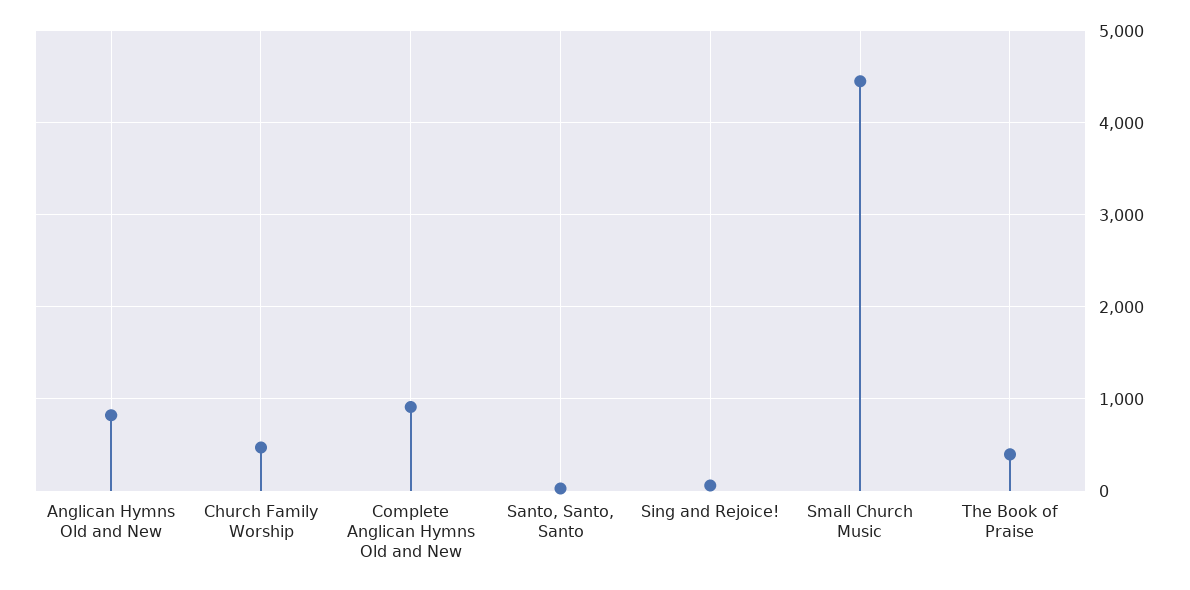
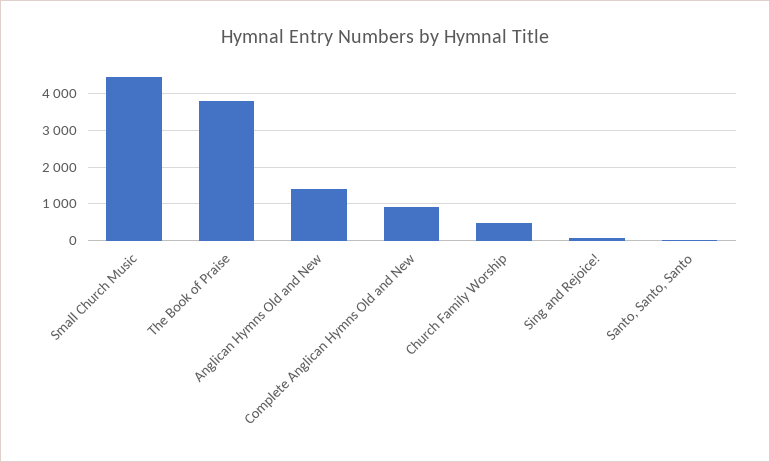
Anglican Hymns Old and New: 800 -> 1400
The Book of Praise: 400 -> 3800

